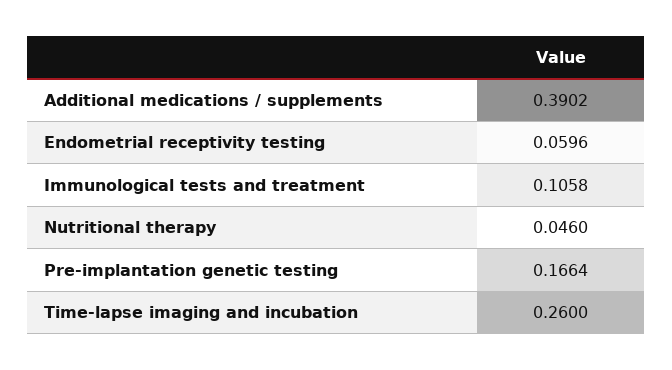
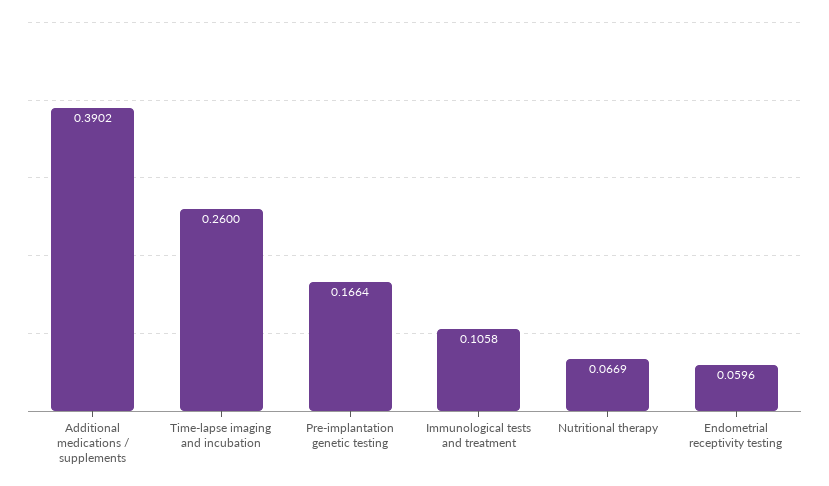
Nutritional therapy: 0.046 -> 0.0669

